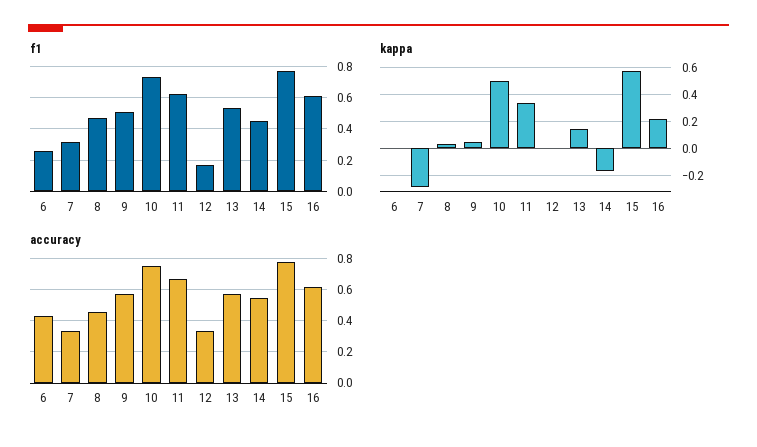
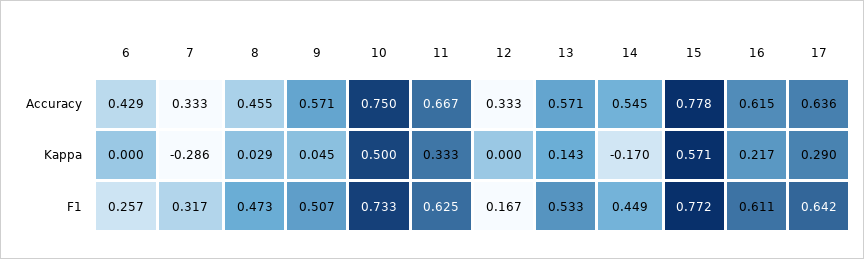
accuracy, 17: none -> 0.636
kappa, 17: none -> 0.29
f1, 17: none -> 0.642

